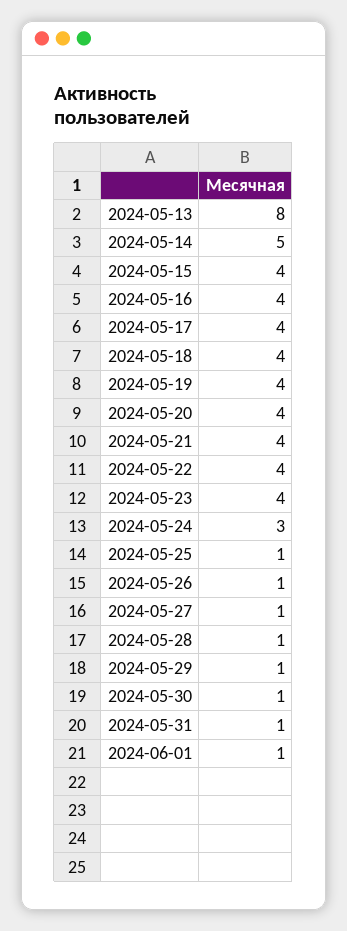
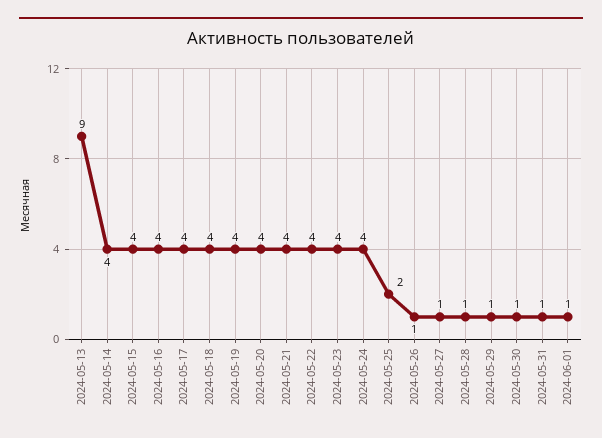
2024-05-13: 8 -> 9
2024-05-14: 5 -> 4
2024-05-24: 3 -> 4
2024-05-25: 1 -> 2

